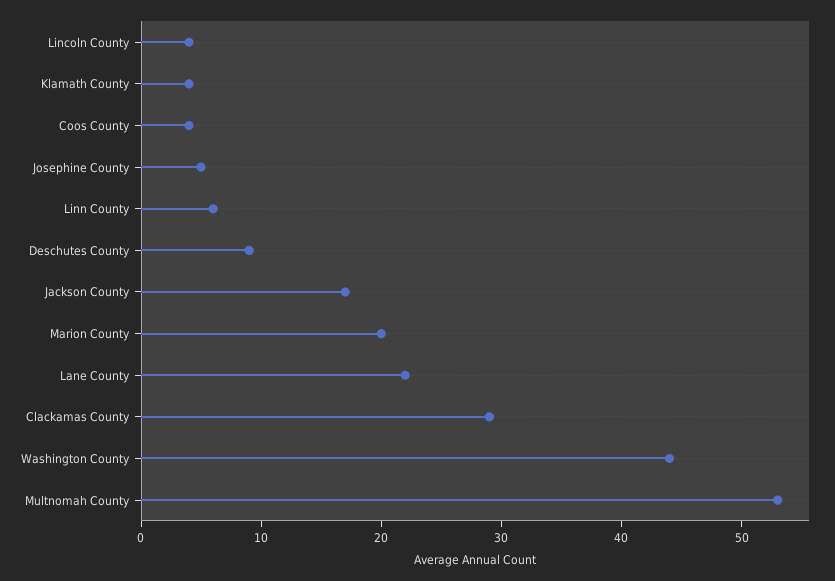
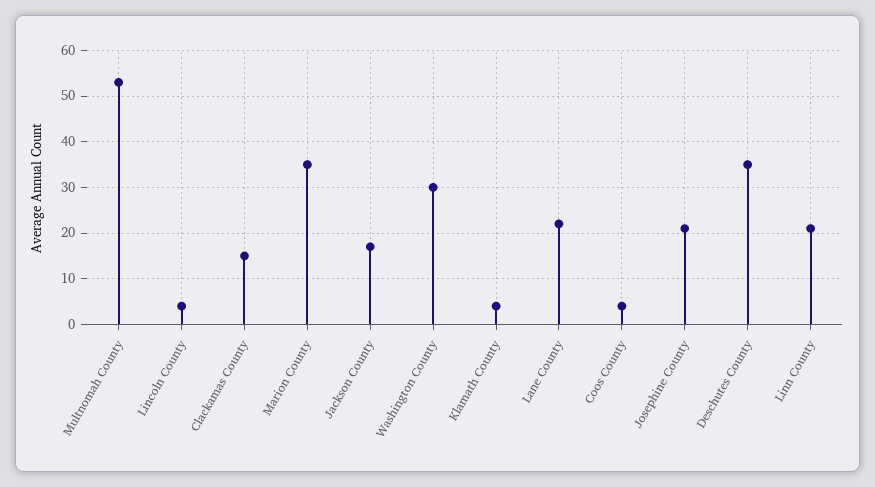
Josephine County: 5 -> 20
Linn County: 6 -> 20
Deschutes County: 9 -> 35
Marion County: 20 -> 35
Clackamas County: 29 -> 15
Washington County: 44 -> 30

